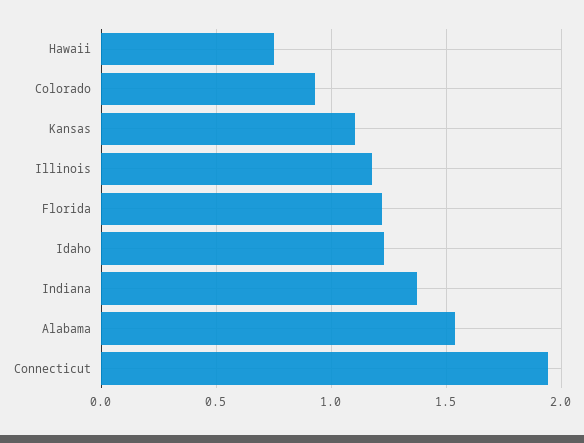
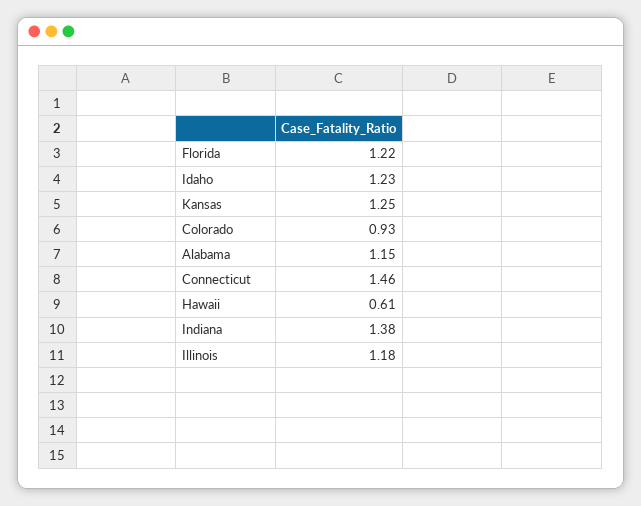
Hawaii: 0.75 -> 0.61
Kansas: 1.1 -> 1.25
Alabama: 1.55 -> 1.15
Connecticut: 1.95 -> 1.46

